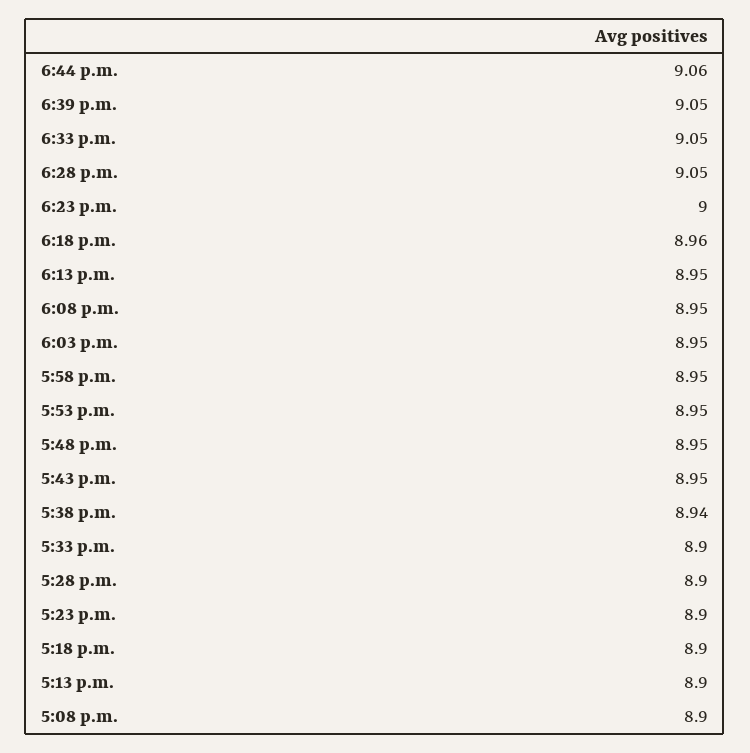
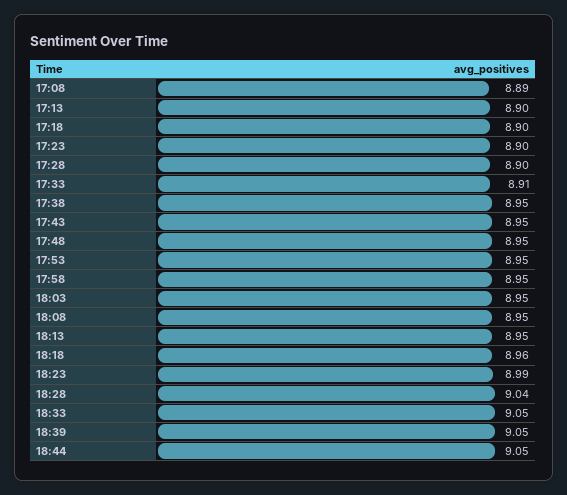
6:44 p.m.: 9.06 -> 9.05
6:28 p.m.: 9.05 -> 9.04
6:23 p.m.: 9 -> 8.99
5:38 p.m.: 8.94 -> 8.95
5:33 p.m.: 8.9 -> 8.91
5:08 p.m.: 8.9 -> 8.89

